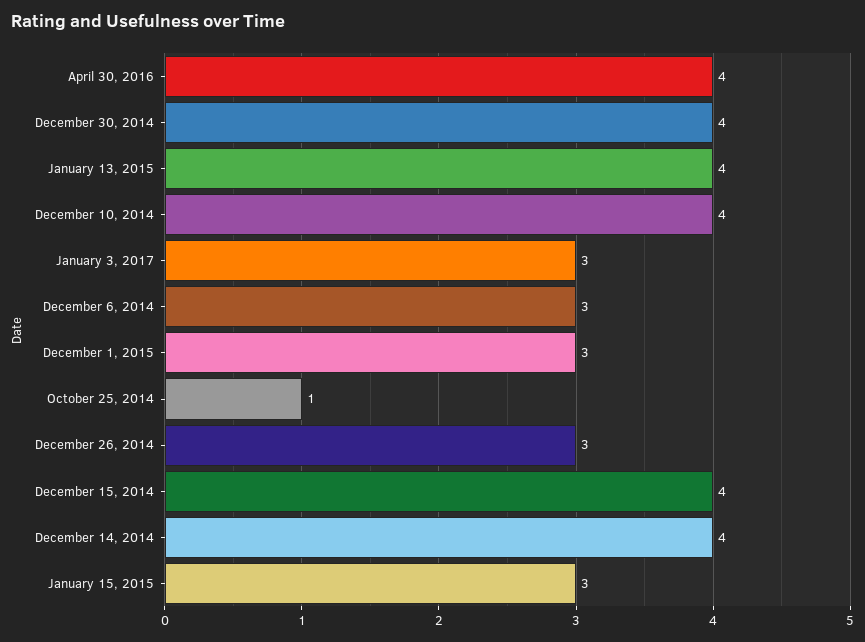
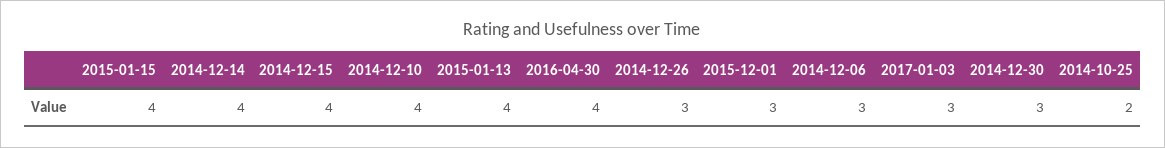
December 30, 2014: 4 -> 3
October 25, 2014: 1 -> 2
January 15, 2015: 3 -> 4

